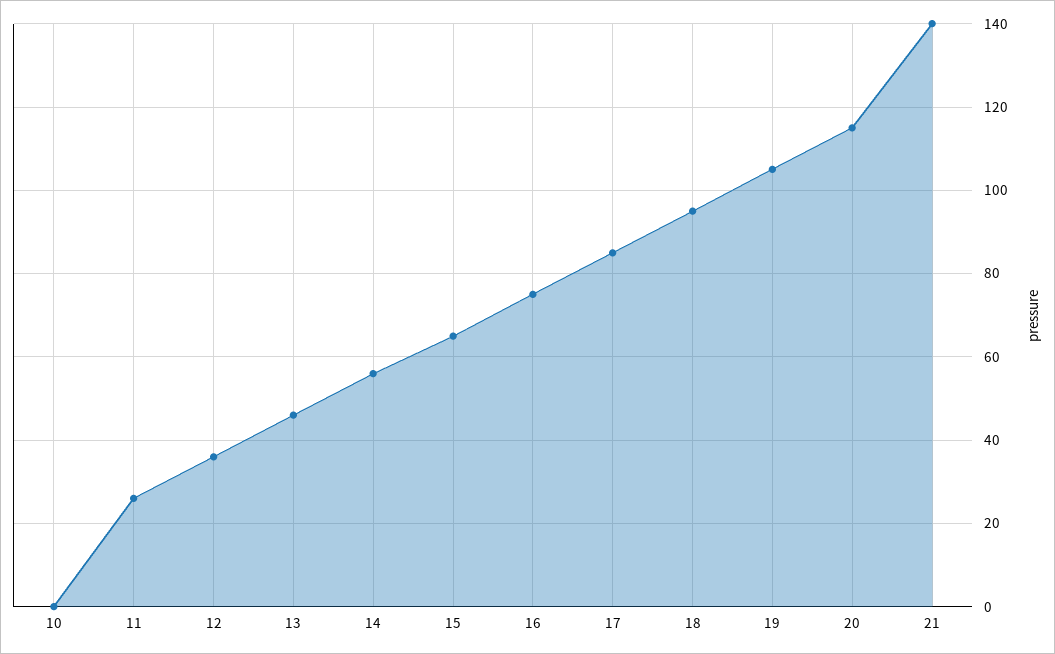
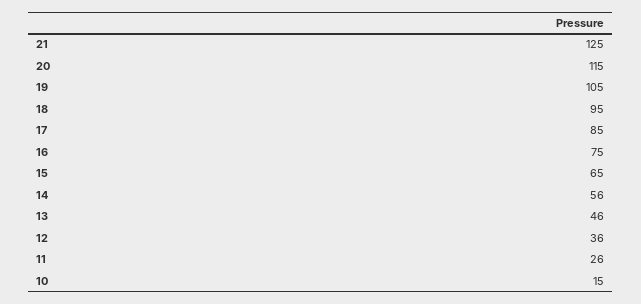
10: 0 -> 15
21: 140 -> 125

